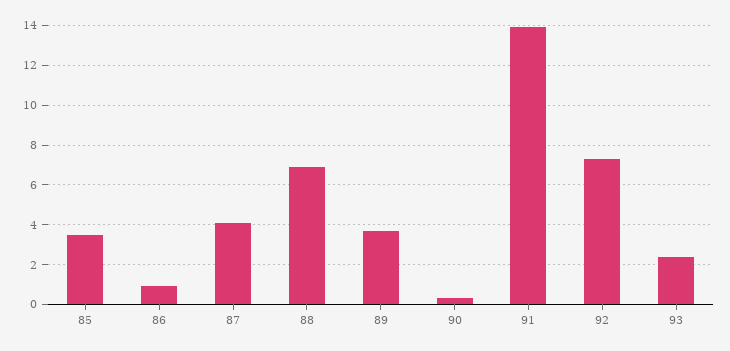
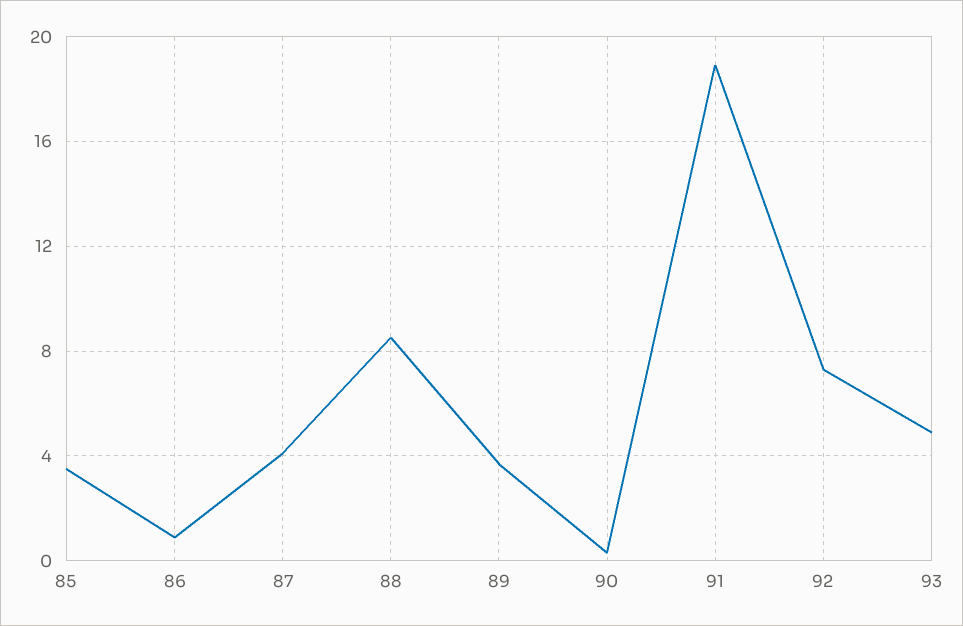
88: 7 -> 8.5
91: 14 -> 19
93: 2.5 -> 5

